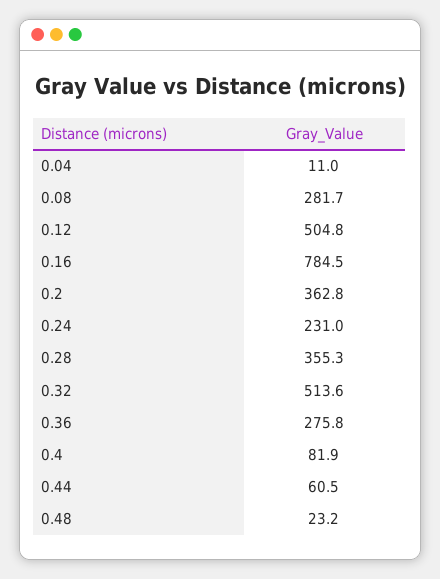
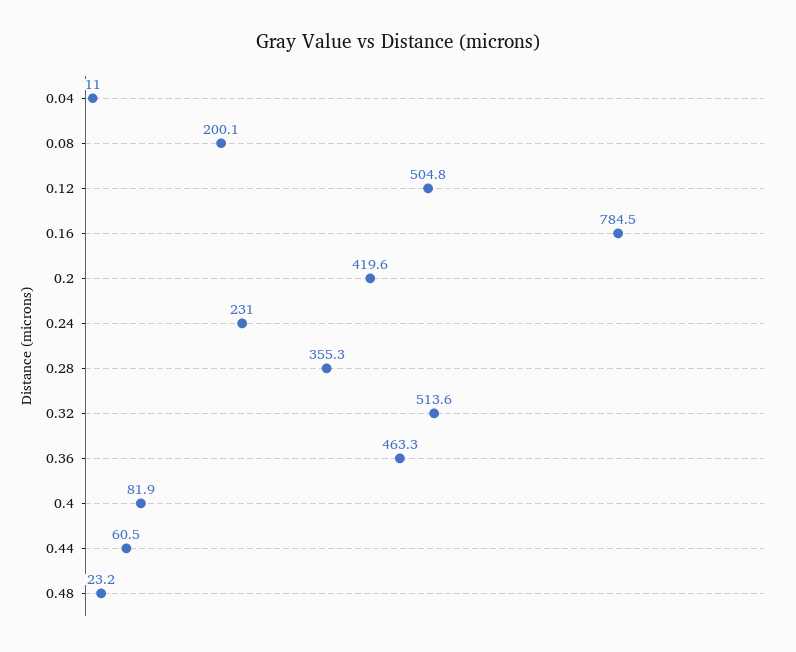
0.08: 281.7 -> 200.1
0.2: 362.8 -> 419.6
0.36: 275.8 -> 463.3

